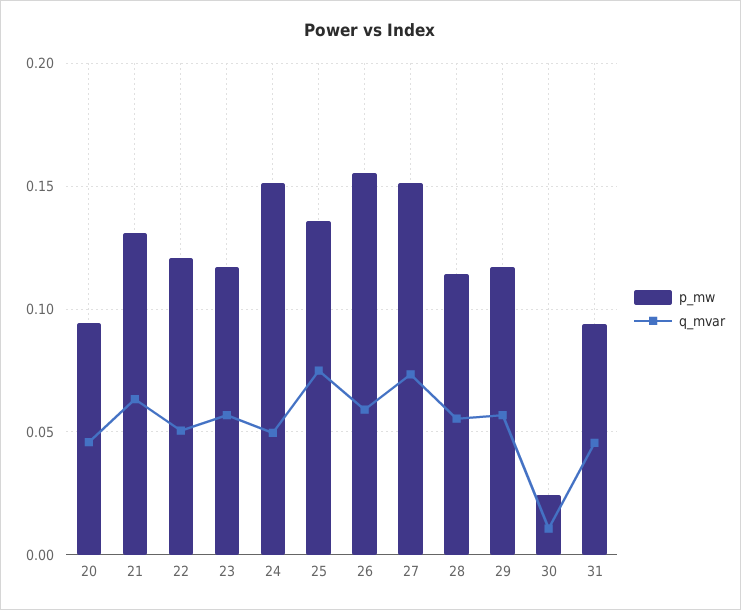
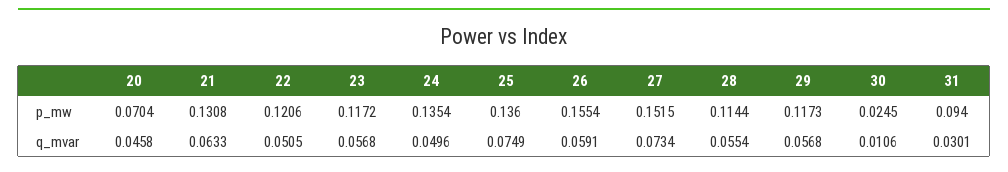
p_mw, 20: 0.095 -> 0.0704
p_mw, 24: 0.15 -> 0.1354
q_mvar, 31: 0.045 -> 0.0301

